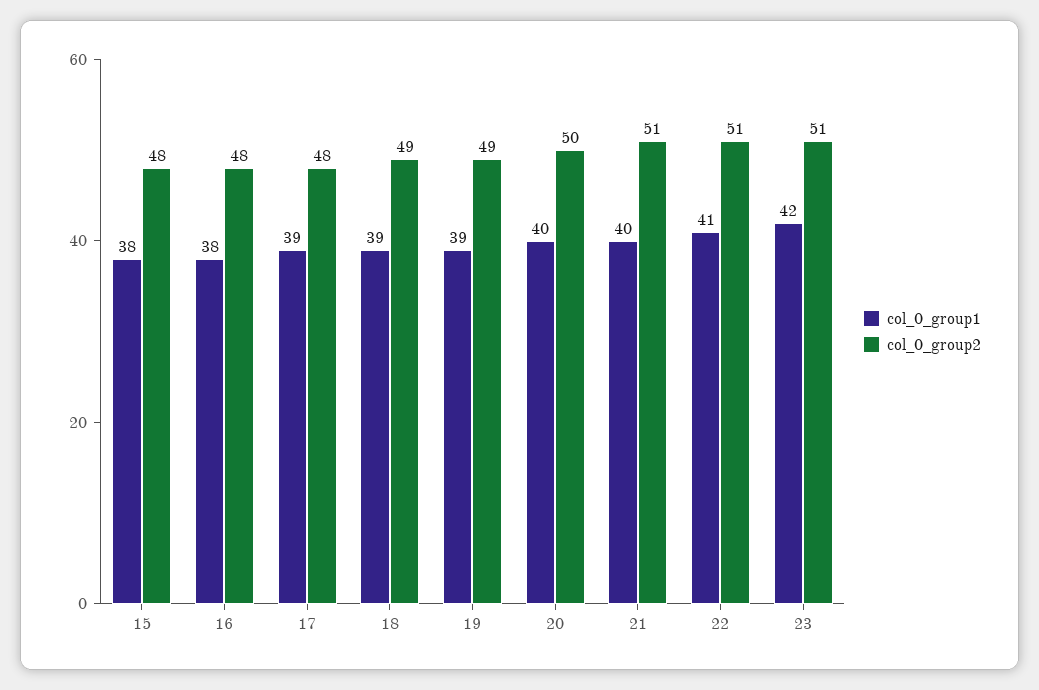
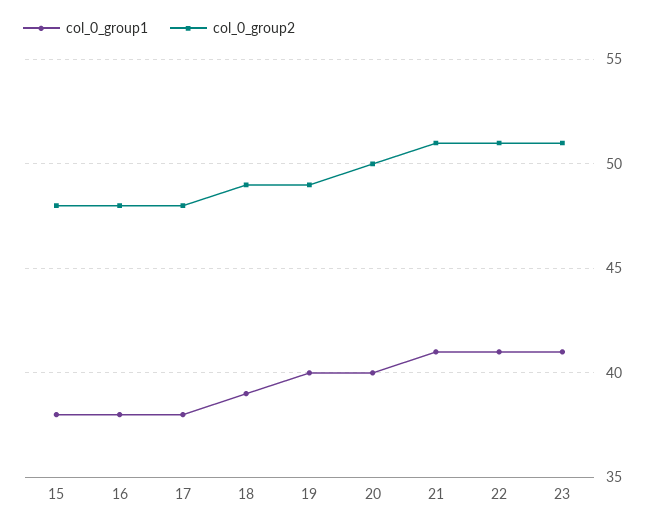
col_0_group1, 17: 39 -> 38
col_0_group1, 19: 39 -> 40
col_0_group1, 21: 40 -> 41
col_0_group1, 23: 42 -> 41

